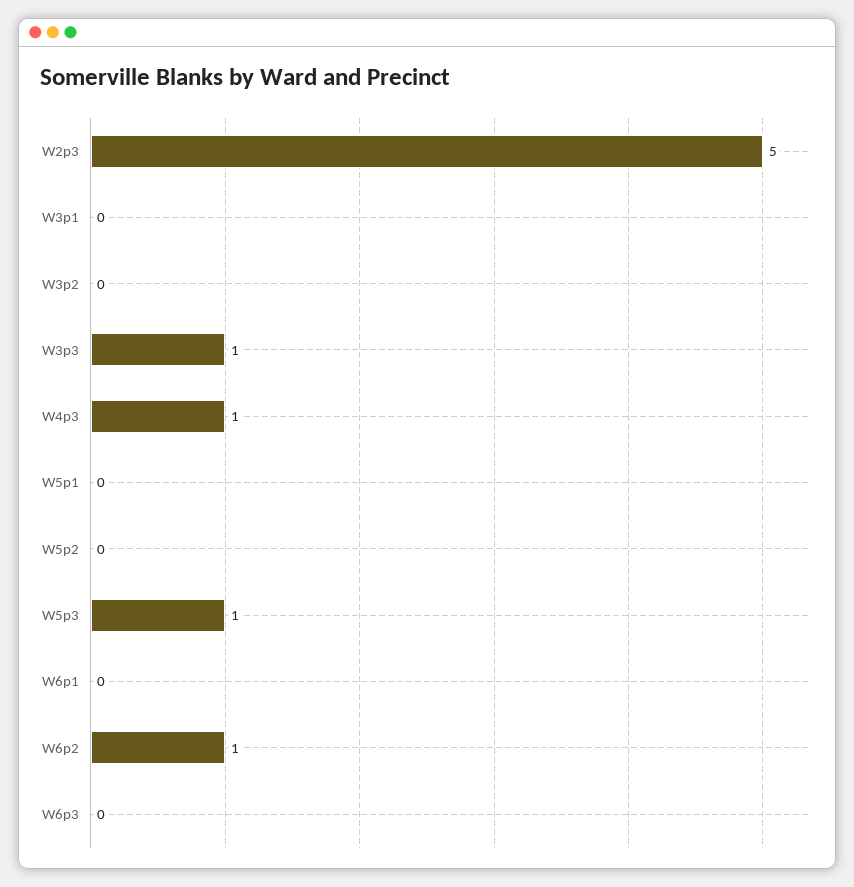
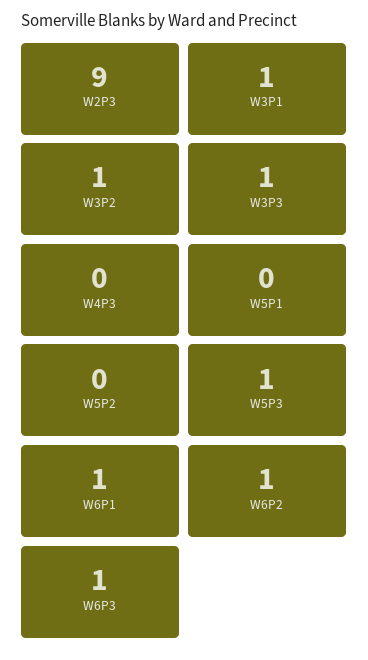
W2p3: 5 -> 9
W3p1: 0 -> 1
W3p2: 0 -> 1
W4p3: 1 -> 0
W6p1: 0 -> 1
W6p3: 0 -> 1

